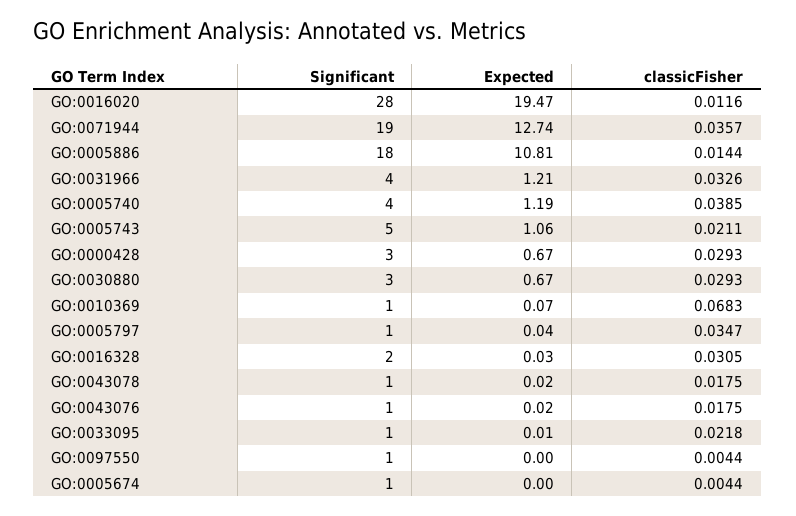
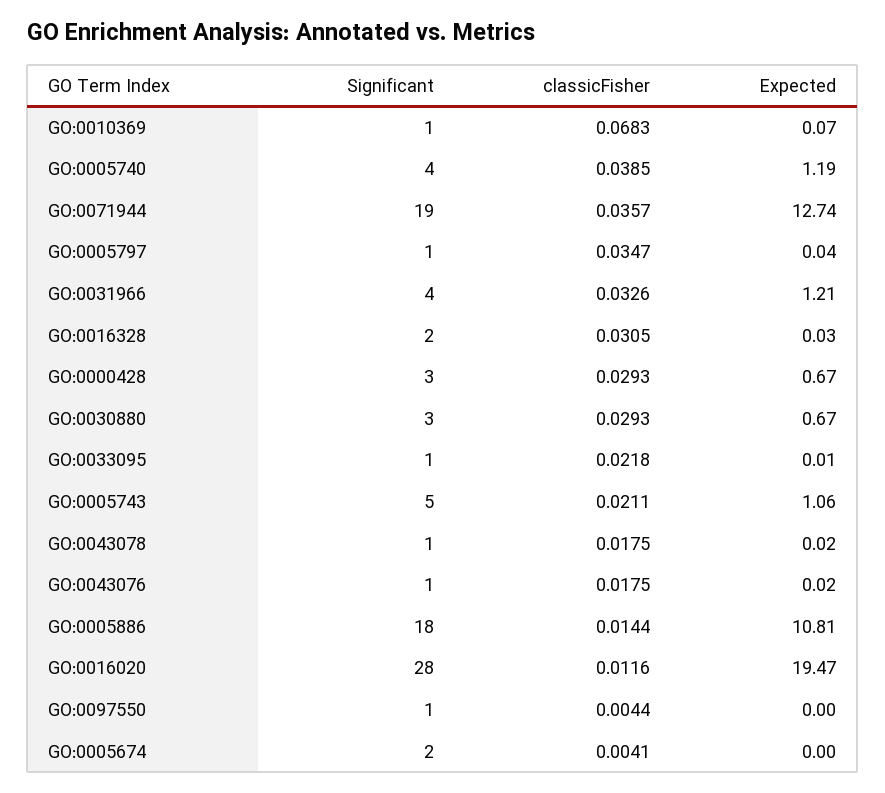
Significant, GO:0005674: 1 -> 2
classicFisher, GO:0005674: 0.0044 -> 0.0041

